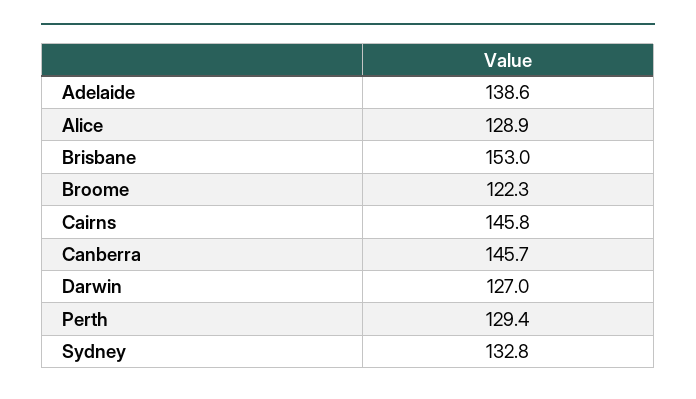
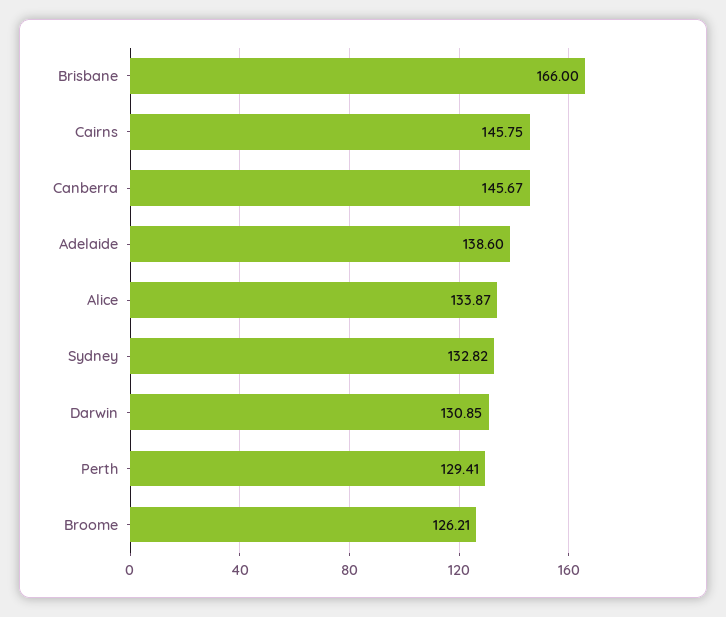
Alice: 128.9 -> 133.87
Brisbane: 153 -> 166
Broome: 122.3 -> 126.21
Darwin: 127 -> 130.85

